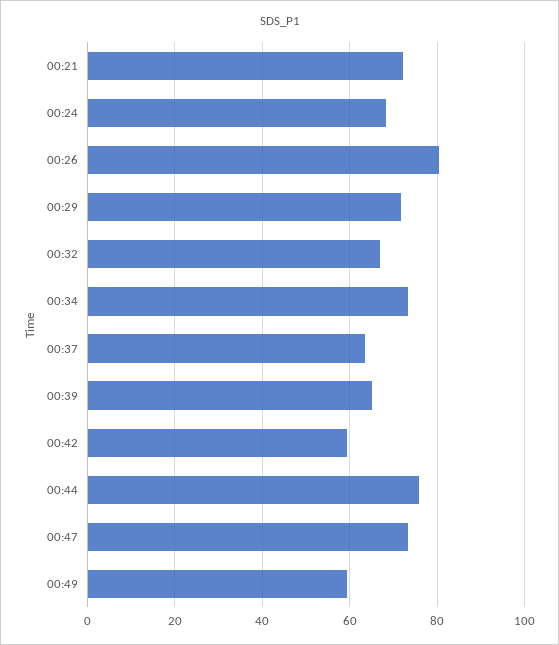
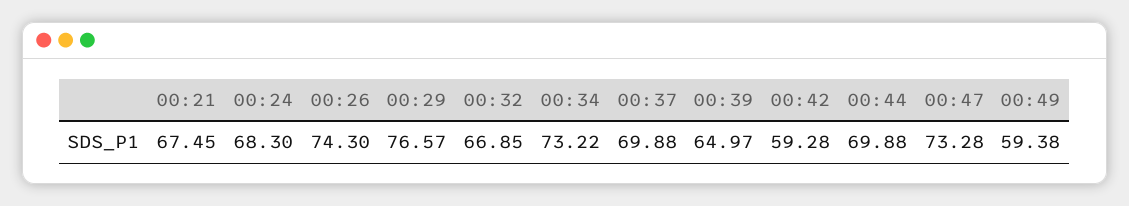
00:21: 72 -> 67.45
00:26: 80 -> 74.3
00:29: 72 -> 76.57
00:37: 64 -> 69.88
00:44: 76 -> 69.88

